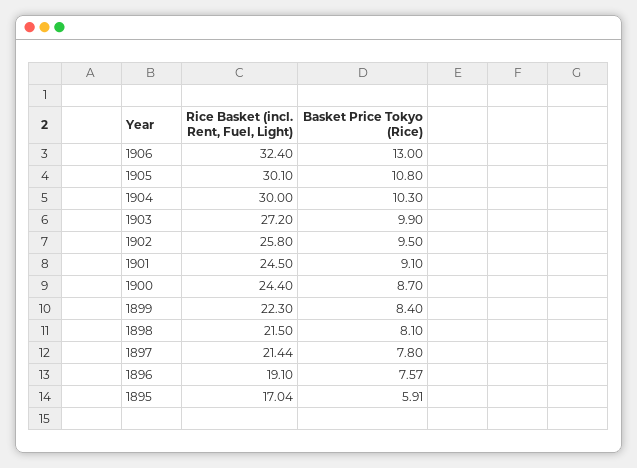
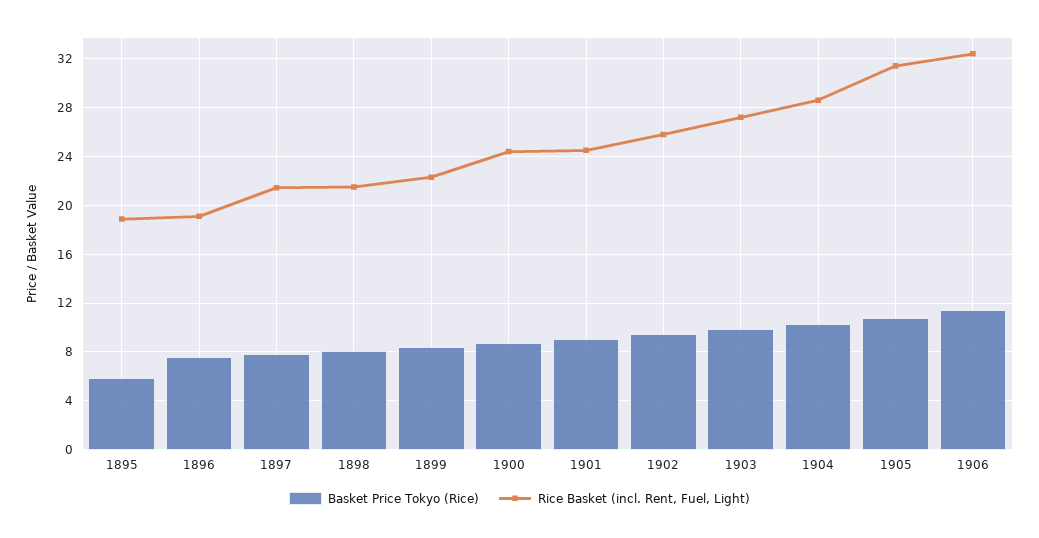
Basket Price Tokyo (Rice), 1906: 13 -> 11.5
Rice Basket (incl. Rent, Fuel, Light), 1905: 30.1 -> 31.5
Rice Basket (incl. Rent, Fuel, Light), 1904: 30 -> 28.5
Rice Basket (incl. Rent, Fuel, Light), 1895: 17.04 -> 19

